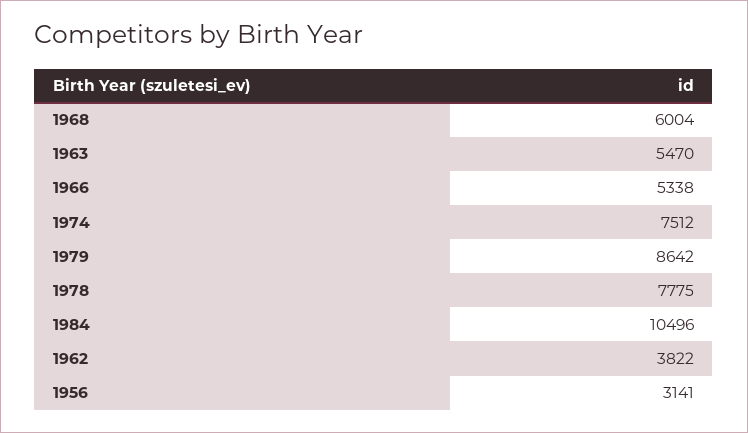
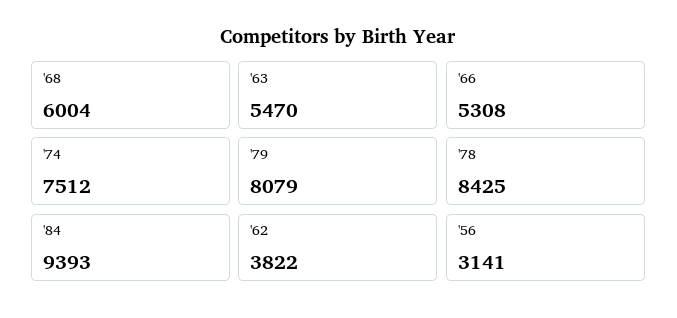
1966: 5338 -> 5308
1979: 8642 -> 8079
1978: 7775 -> 8425
1984: 10496 -> 9393

